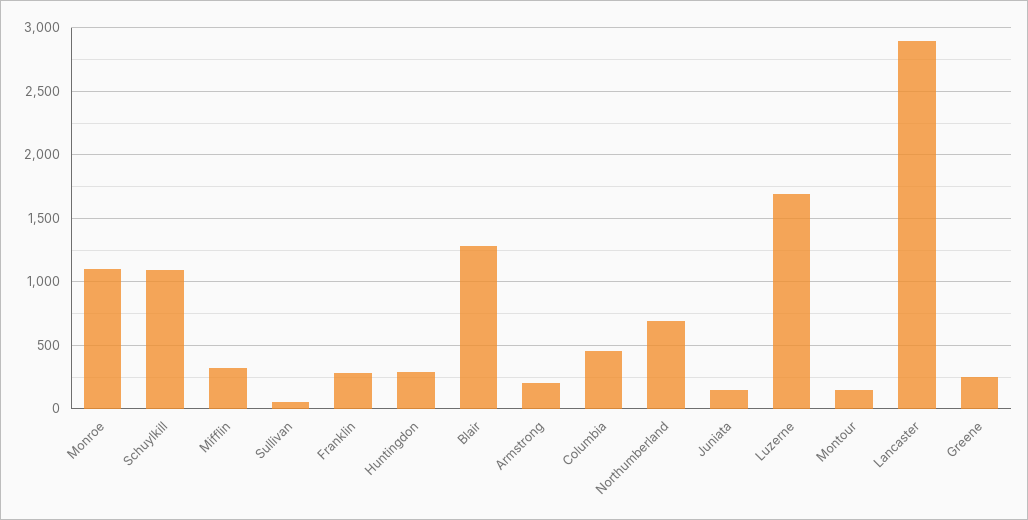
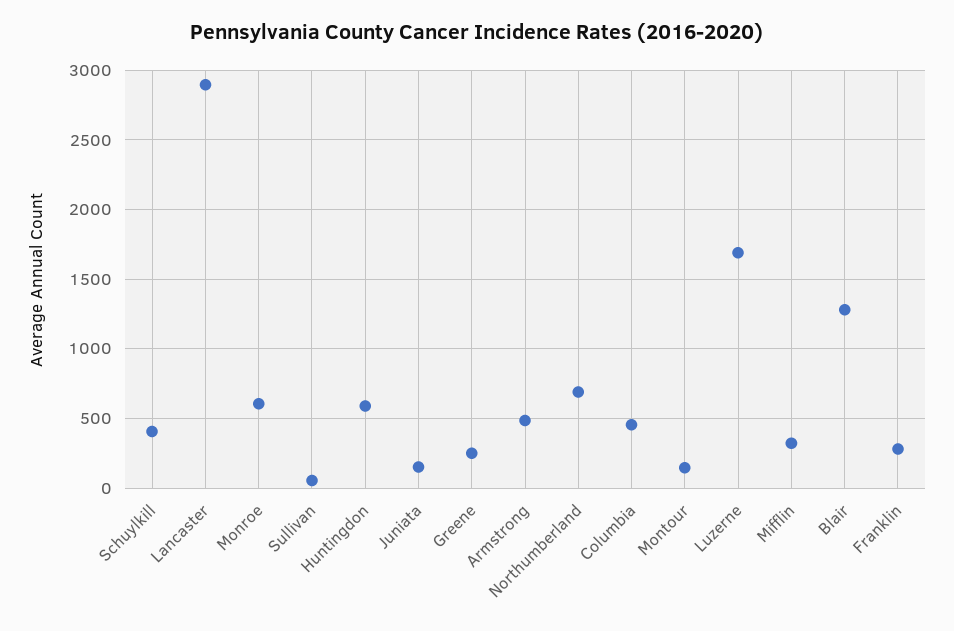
Monroe: 1100 -> 600
Schuylkill: 1100 -> 400
Huntingdon: 300 -> 600
Armstrong: 200 -> 500

